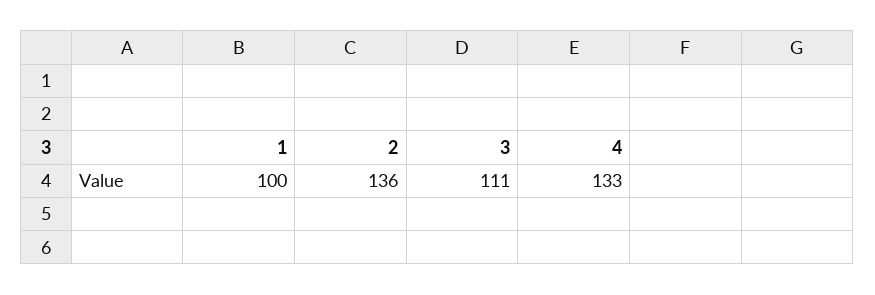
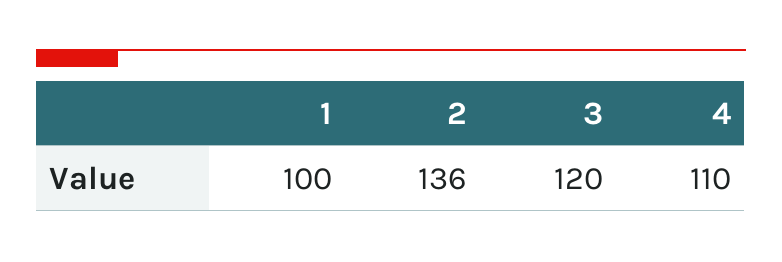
3: 111 -> 120
4: 133 -> 110

